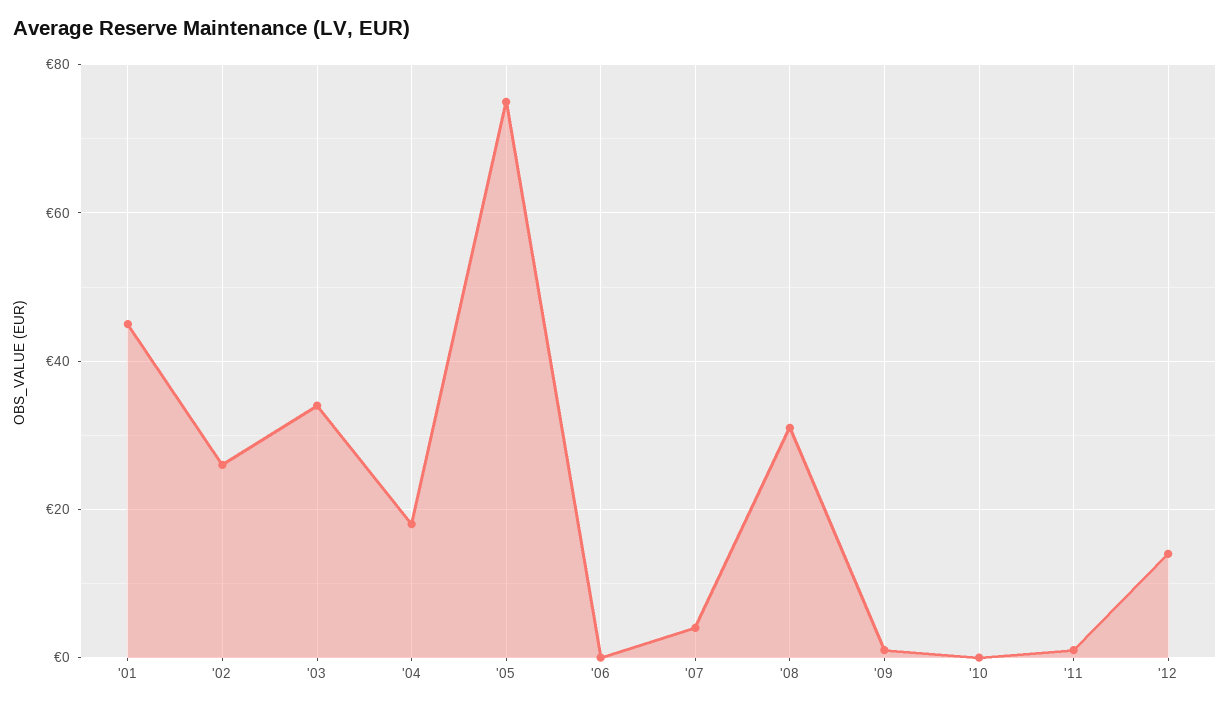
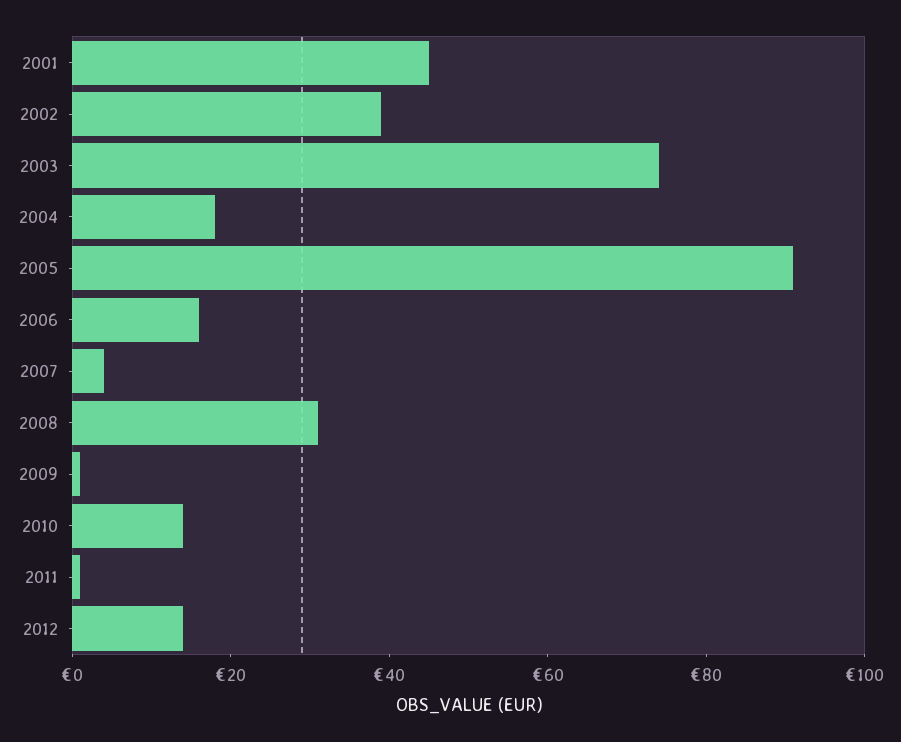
'02: 25 -> 40
'03: 35 -> 75
'05: 75 -> 90
'06: 0 -> 15
'10: 0 -> 15

